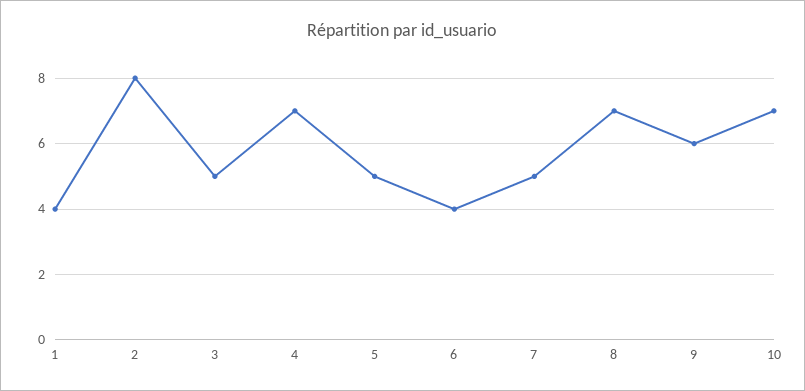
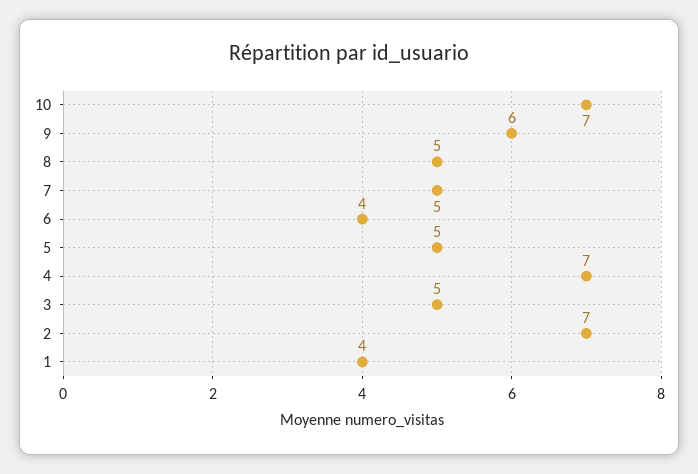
2: 8 -> 7
8: 7 -> 5

